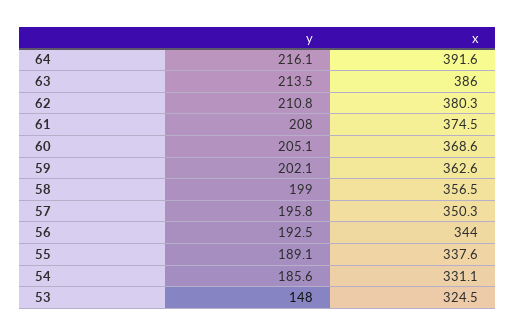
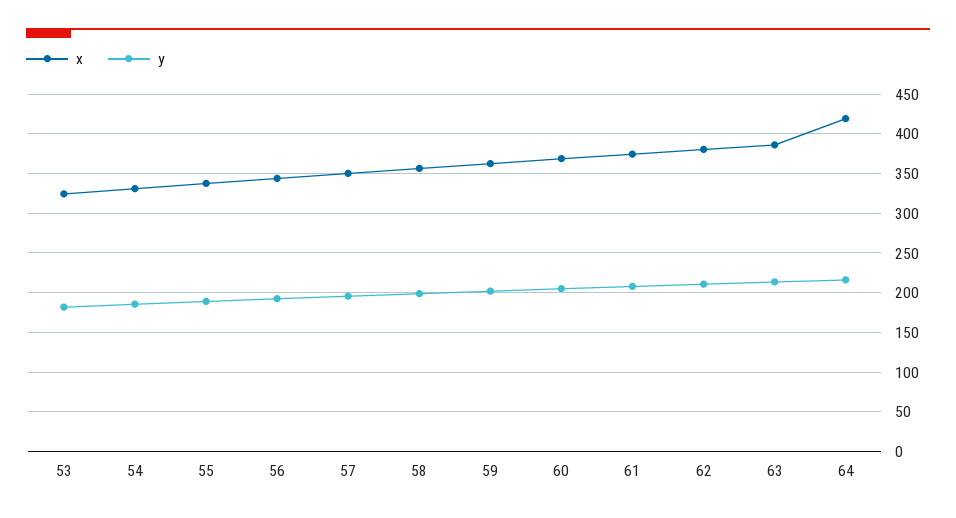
x, 64: 391.6 -> 420
y, 53: 148 -> 180

